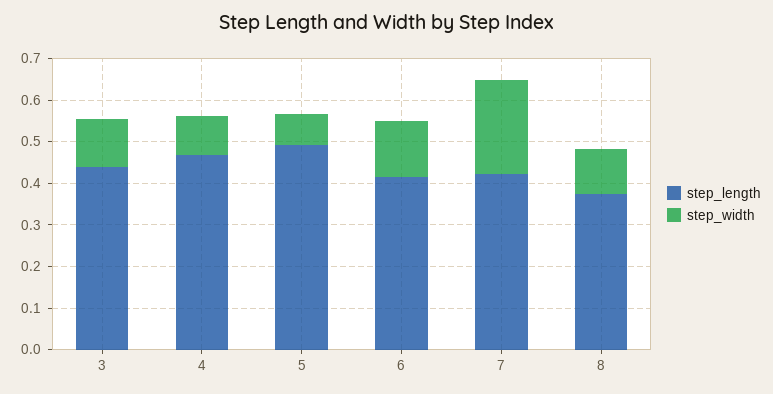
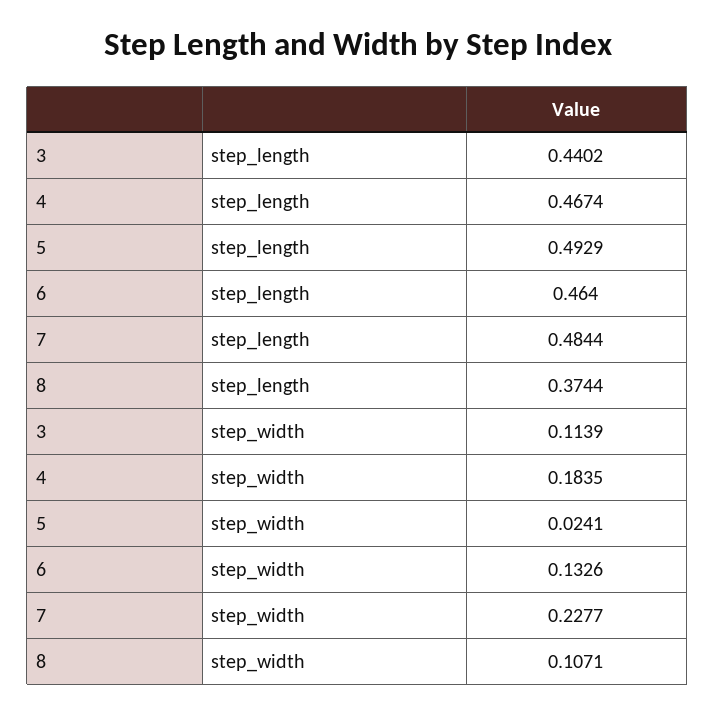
step_width, 4: 0.1 -> 0.1835
step_width, 5: 0.08 -> 0.0241
step_length, 6: 0.42 -> 0.464
step_length, 7: 0.42 -> 0.4844

